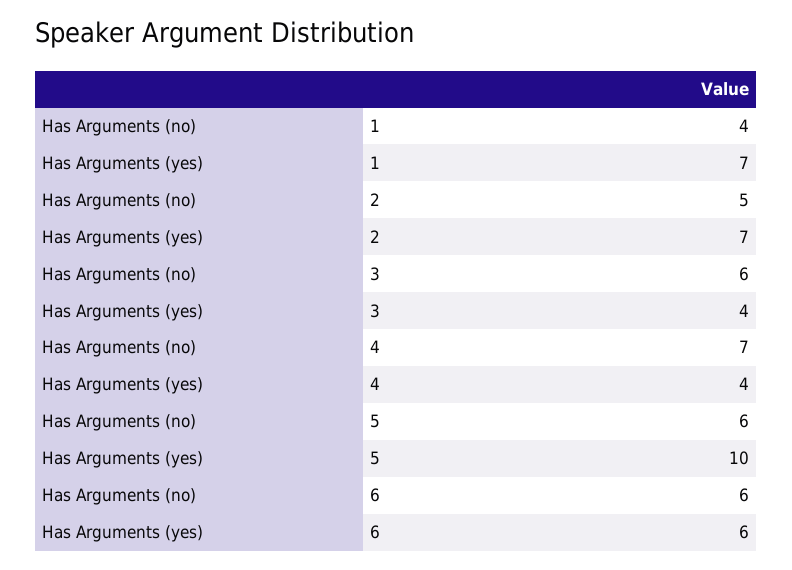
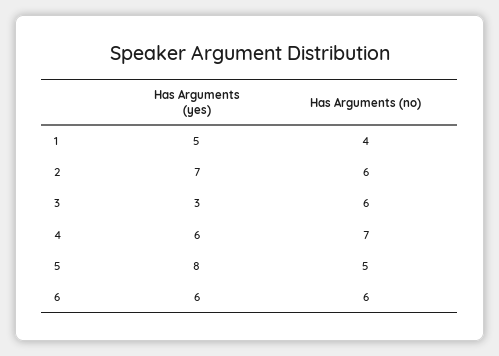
Has Arguments (yes), 1: 7 -> 5
Has Arguments (no), 2: 5 -> 6
Has Arguments (yes), 3: 4 -> 3
Has Arguments (yes), 4: 4 -> 6
Has Arguments (no), 5: 6 -> 5
Has Arguments (yes), 5: 10 -> 8

